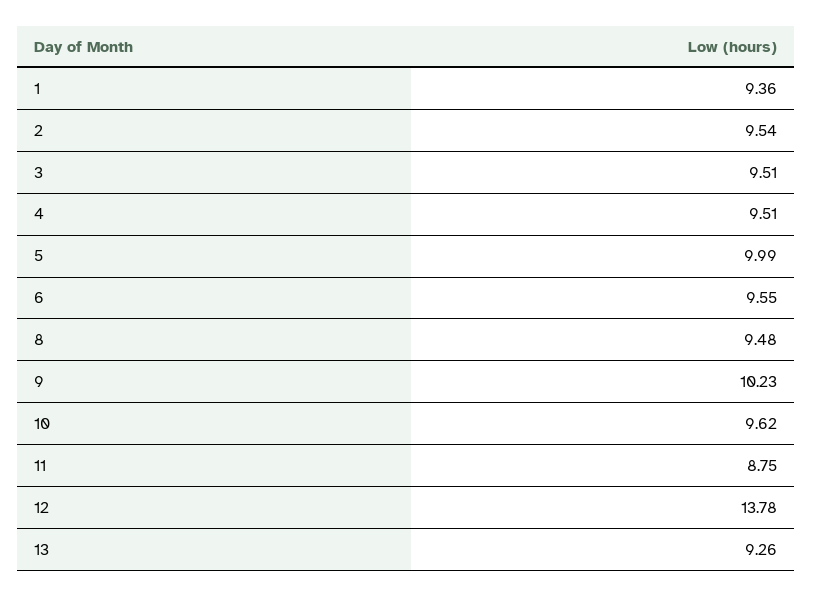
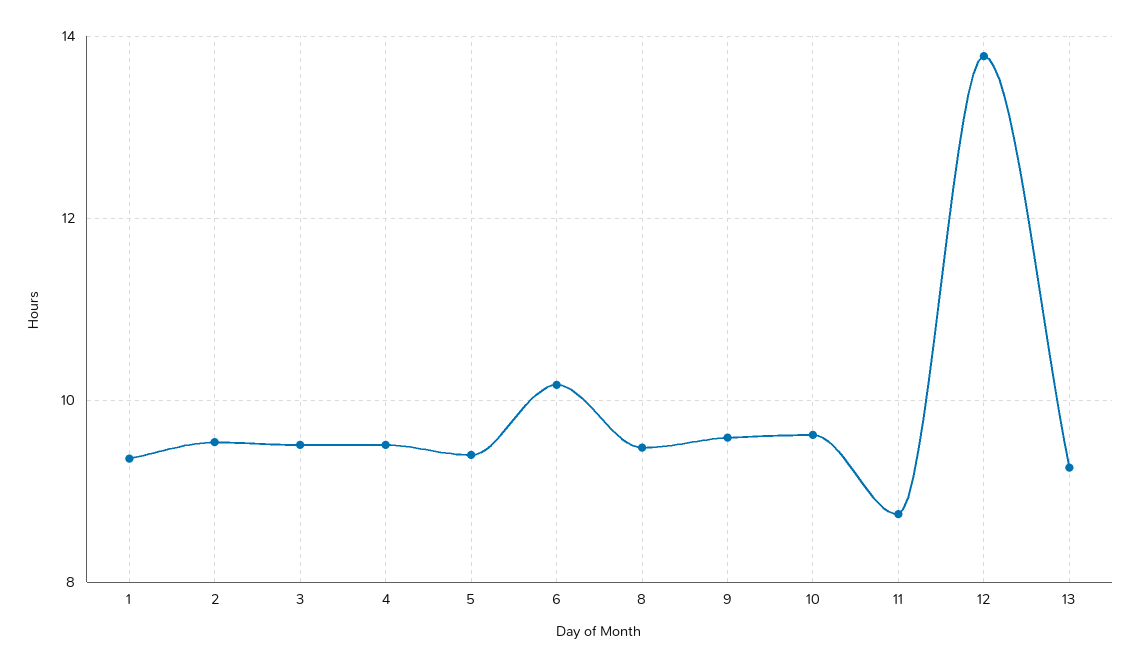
5: 9.99 -> 9.4
6: 9.55 -> 10.2
9: 10.23 -> 9.6

